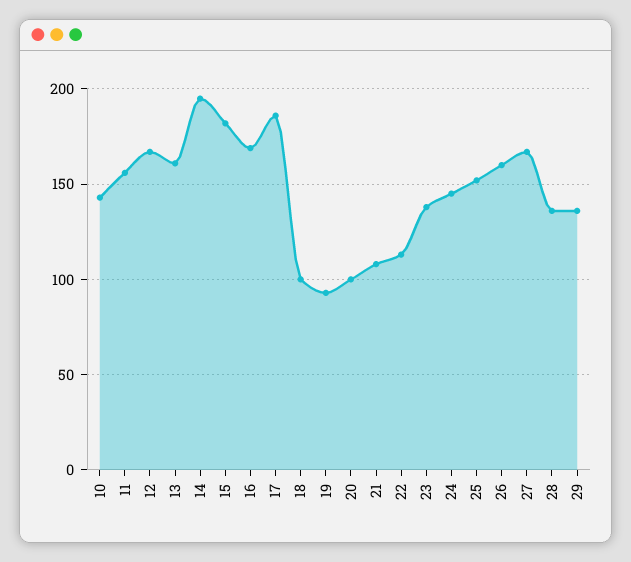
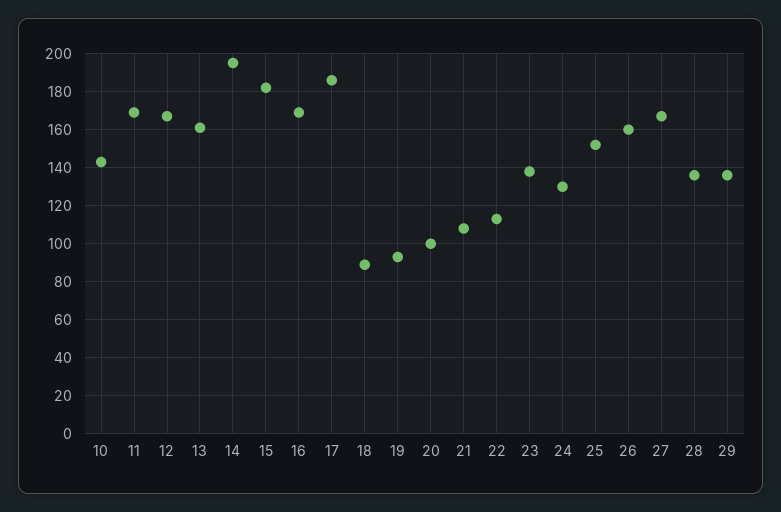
11: 155 -> 170
18: 100 -> 90
24: 145 -> 130

